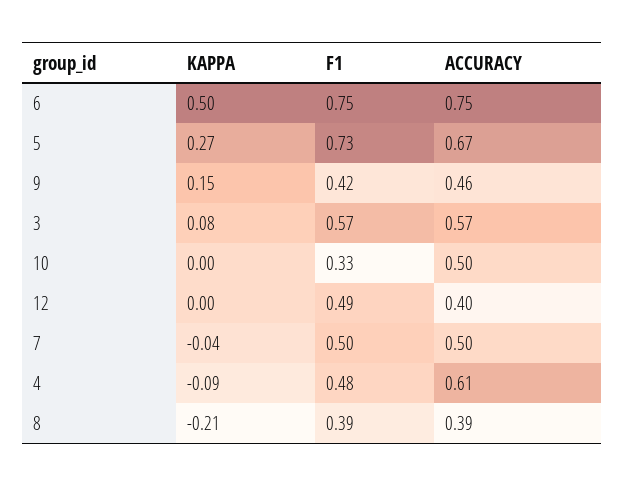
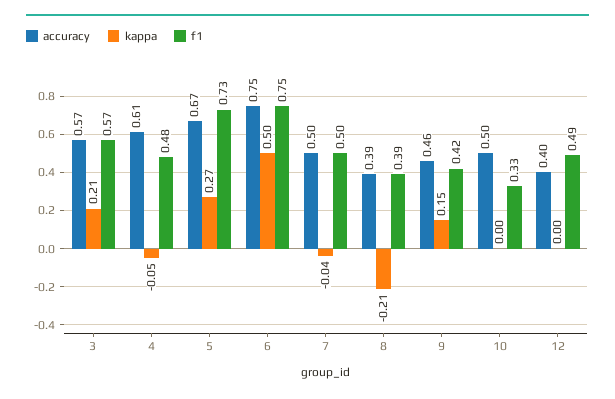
KAPPA, 3: 0.08 -> 0.21
KAPPA, 4: -0.09 -> -0.05

